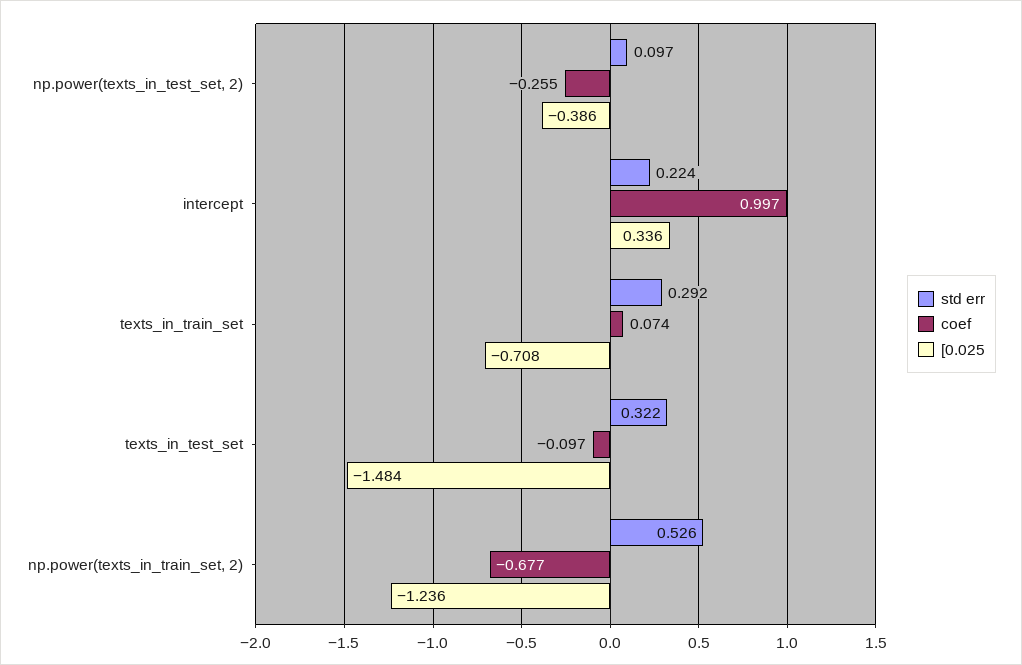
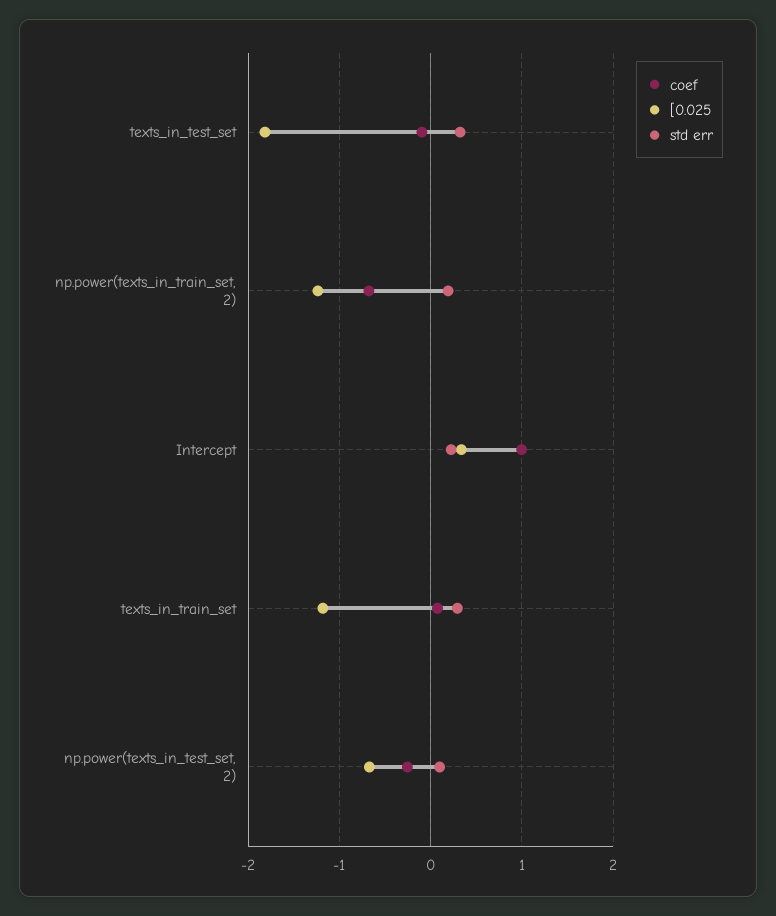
[0.025, np.power(texts_in_test_set, 2): -0.386 -> -0.7
[0.025, texts_in_train_set: -0.708 -> -1.2
[0.025, texts_in_test_set: -1.484 -> -1.8
std err, np.power(texts_in_train_set, 2): 0.526 -> 0.2

